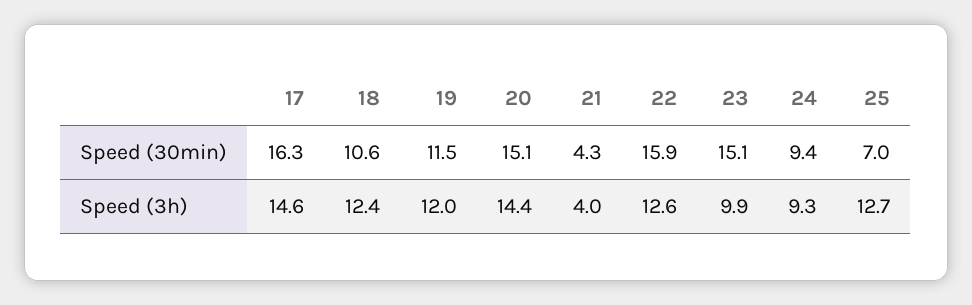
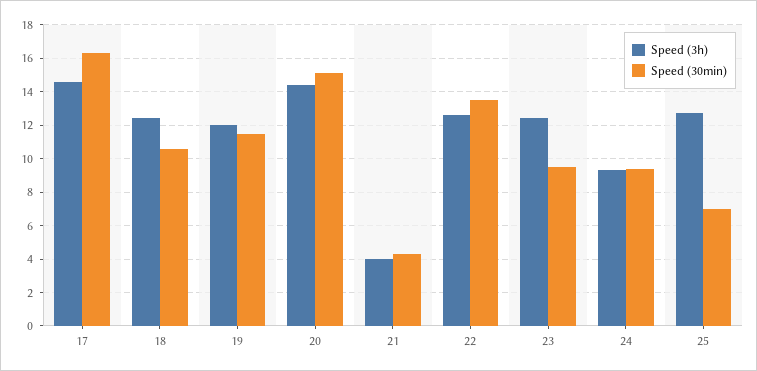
Speed (30min), 22: 15.9 -> 13.5
Speed (30min), 23: 15.1 -> 9.5
Speed (3h), 23: 9.9 -> 12.5

